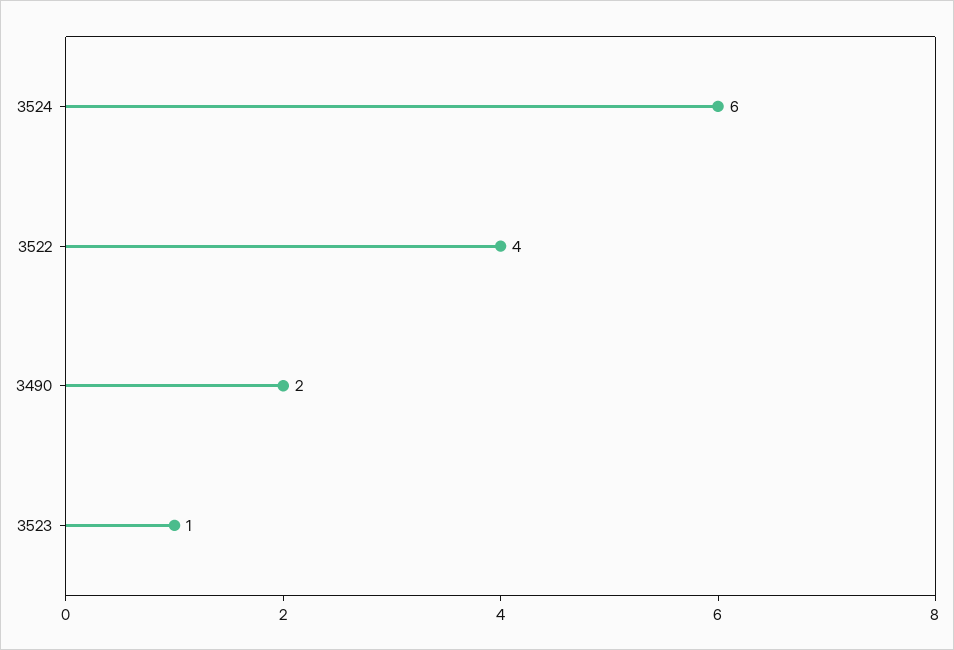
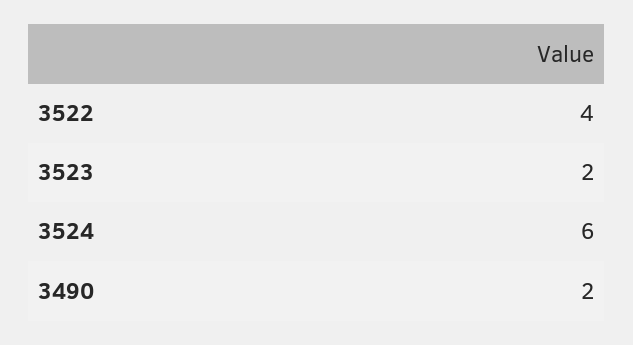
3523: 1 -> 2

